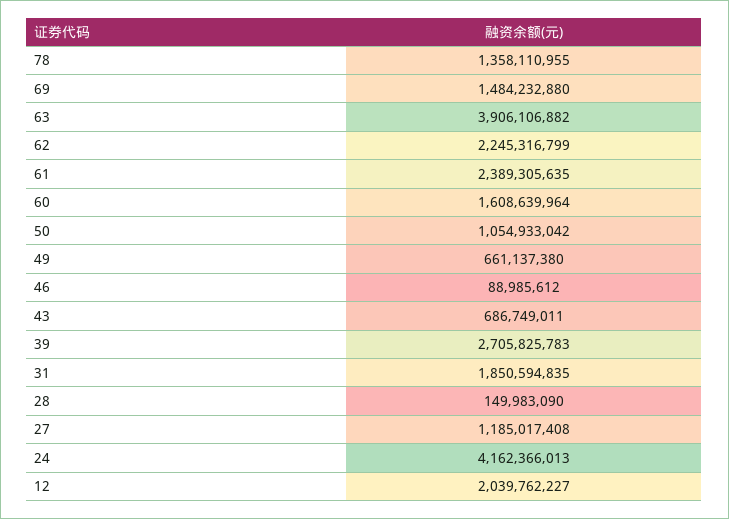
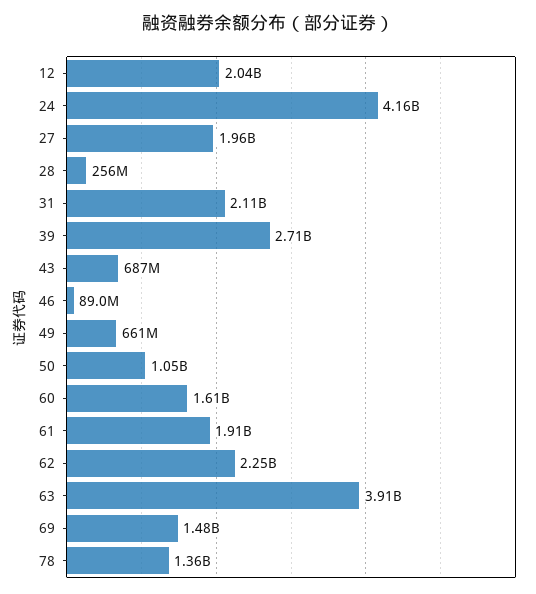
61: 2389305635 -> 1910000000
31: 1850594835 -> 2110000000
28: 149983090 -> 256000000
27: 1185017408 -> 1960000000

